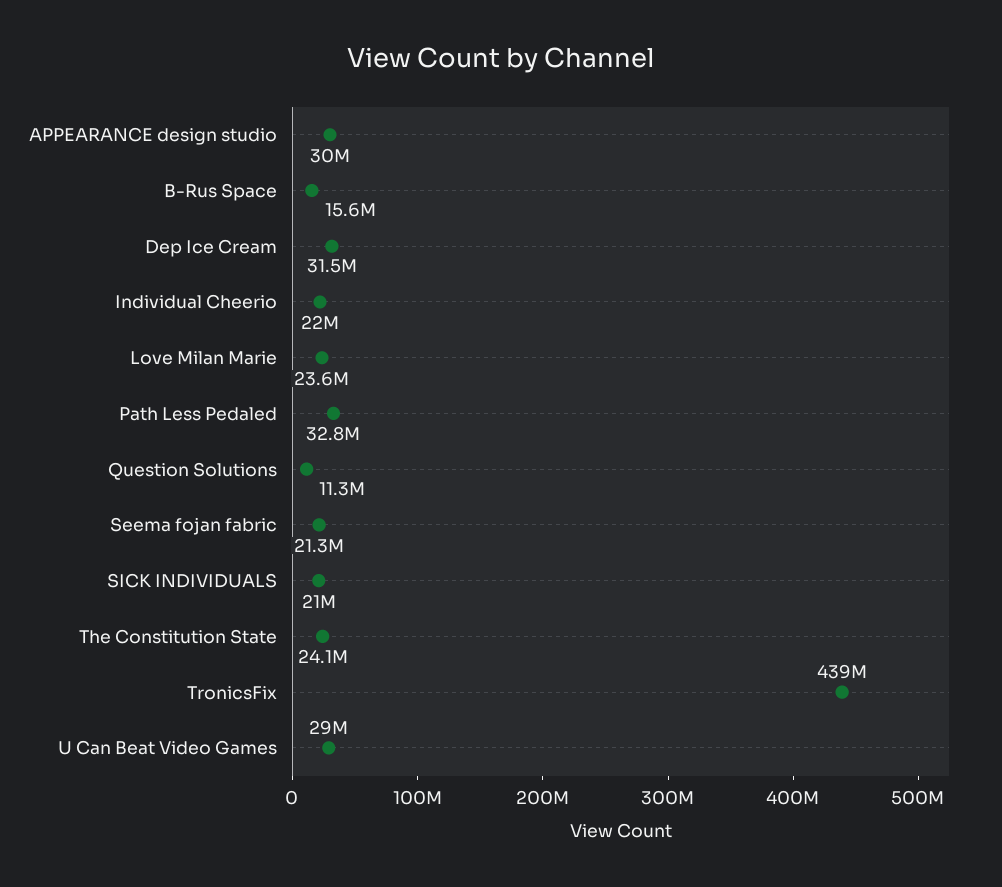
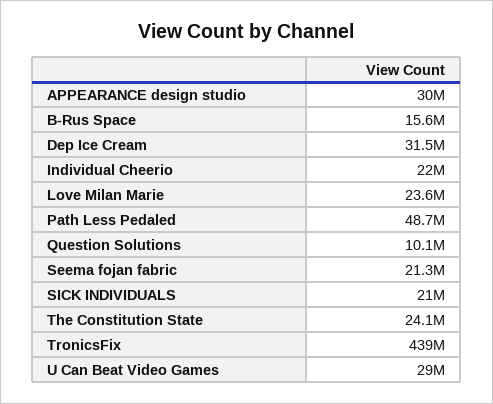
Path Less Pedaled: 32800000 -> 48700000
Question Solutions: 11300000 -> 10100000

